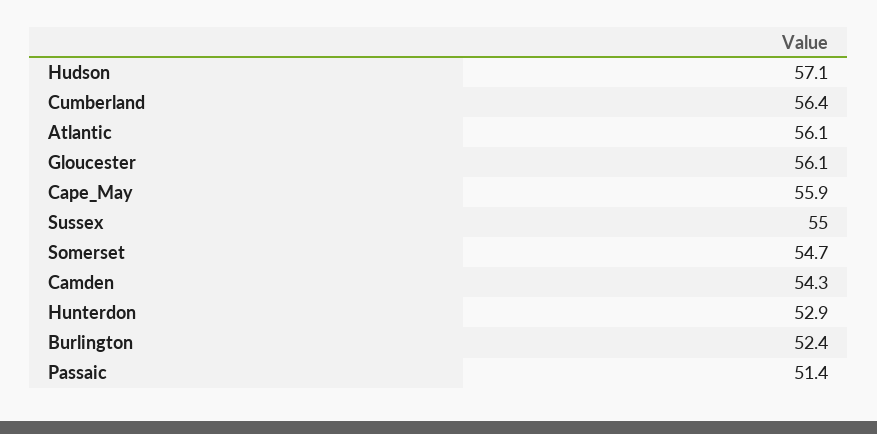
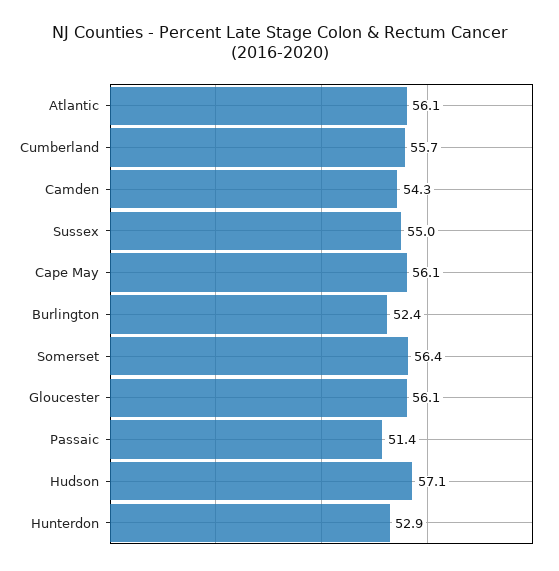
Cumberland: 56.4 -> 55.7
Cape_May: 55.9 -> 56.1
Somerset: 54.7 -> 56.4

